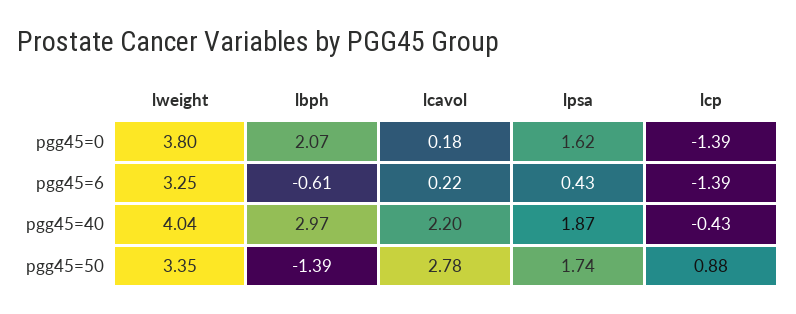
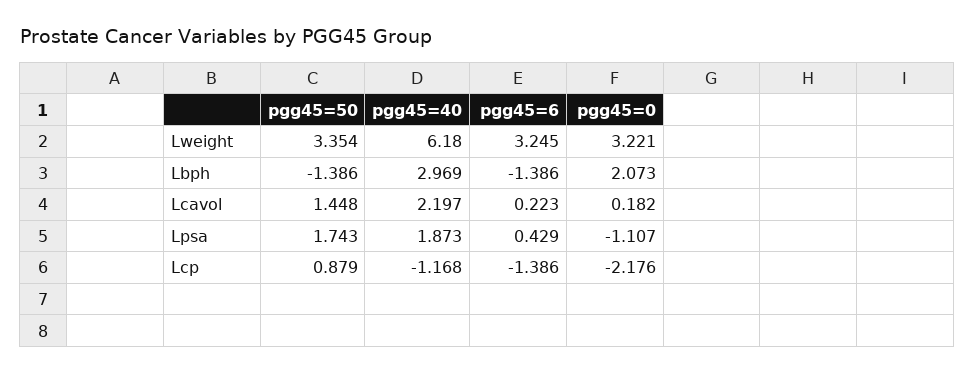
lweight, pgg45=0: 3.8 -> 3.221
lpsa, pgg45=0: 1.62 -> -1.107
lcp, pgg45=0: -1.39 -> -2.176
lbph, pgg45=6: -0.61 -> -1.386
lweight, pgg45=40: 4.04 -> 6.18
lcp, pgg45=40: -0.43 -> -1.168
lcavol, pgg45=50: 2.78 -> 1.448

